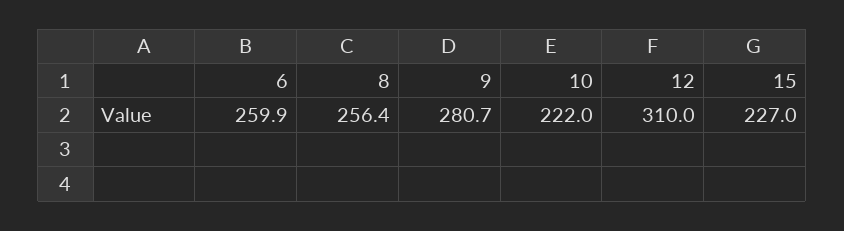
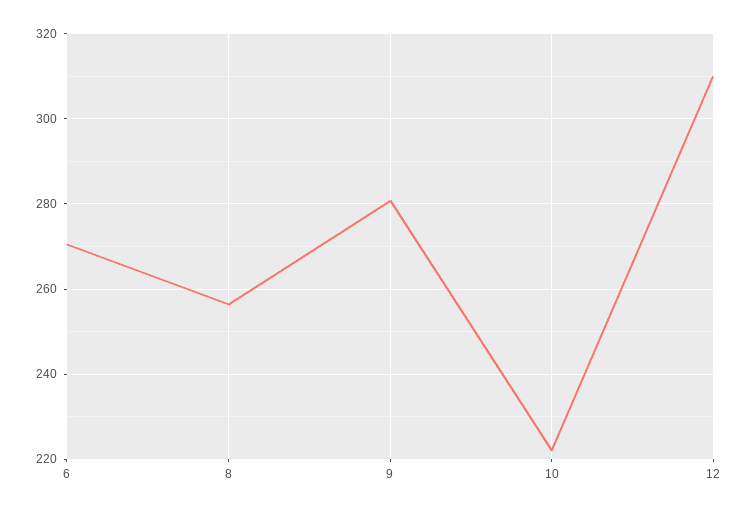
6: 259.9 -> 270
15: 227 -> none

